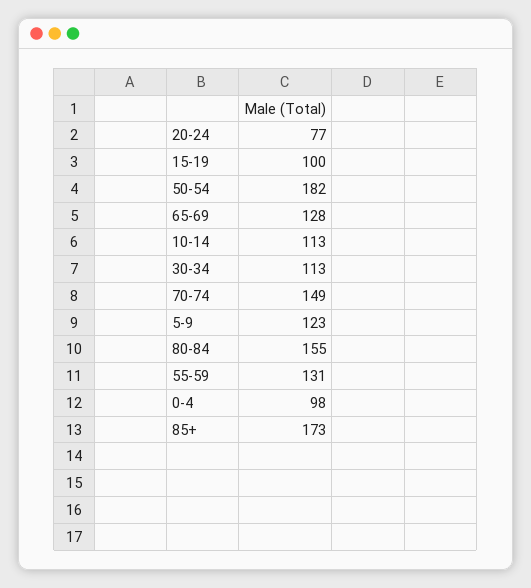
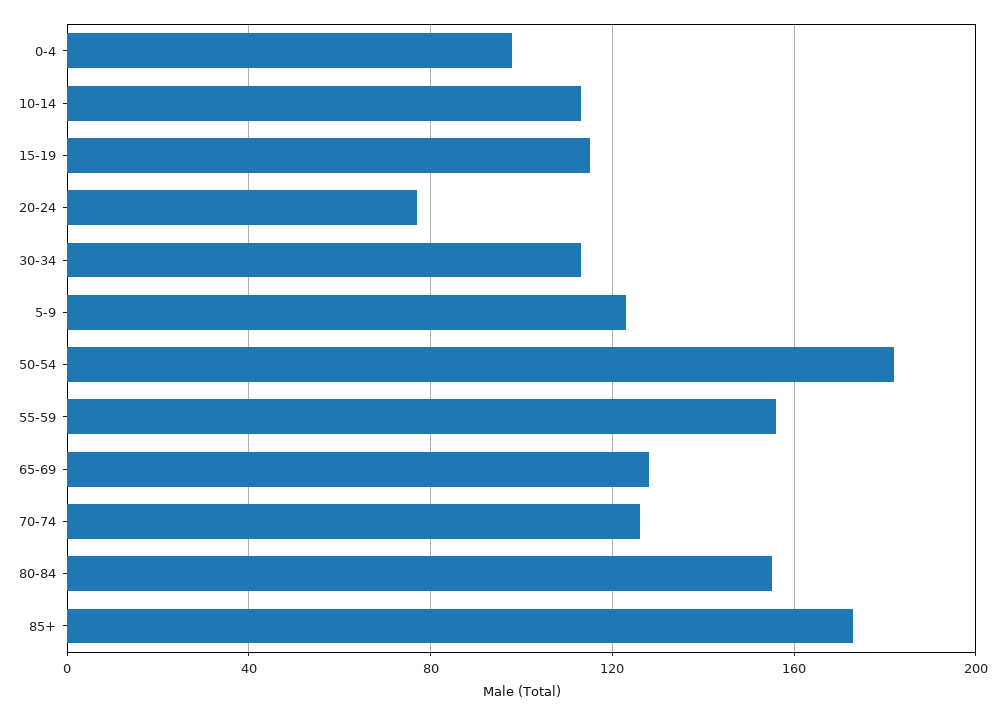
15-19: 100 -> 115
70-74: 149 -> 125
55-59: 131 -> 155

